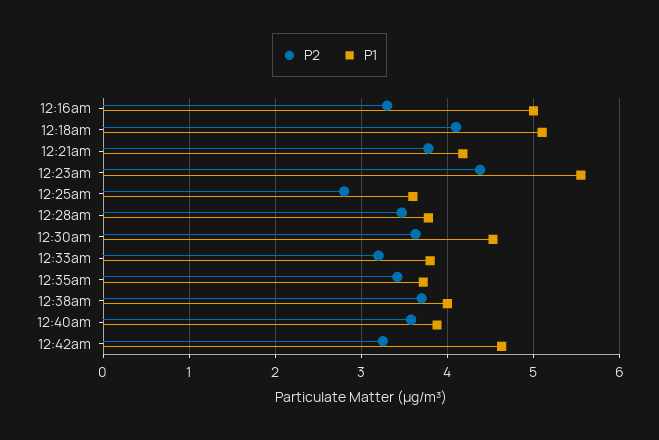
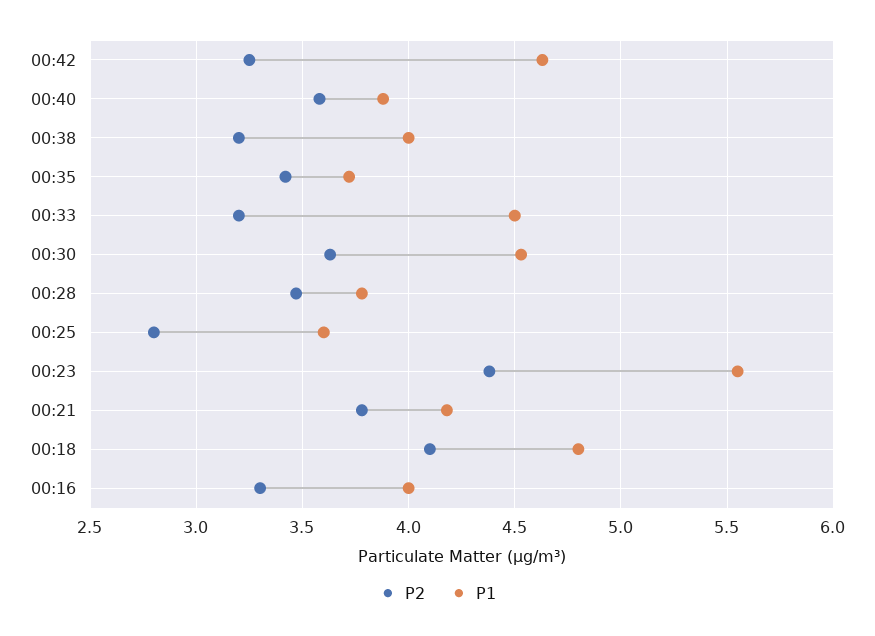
P1, 12:16am: 5 -> 4
P1, 12:18am: 5.1 -> 4.8
P1, 12:33am: 3.8 -> 4.5
P2, 12:38am: 3.7 -> 3.2

